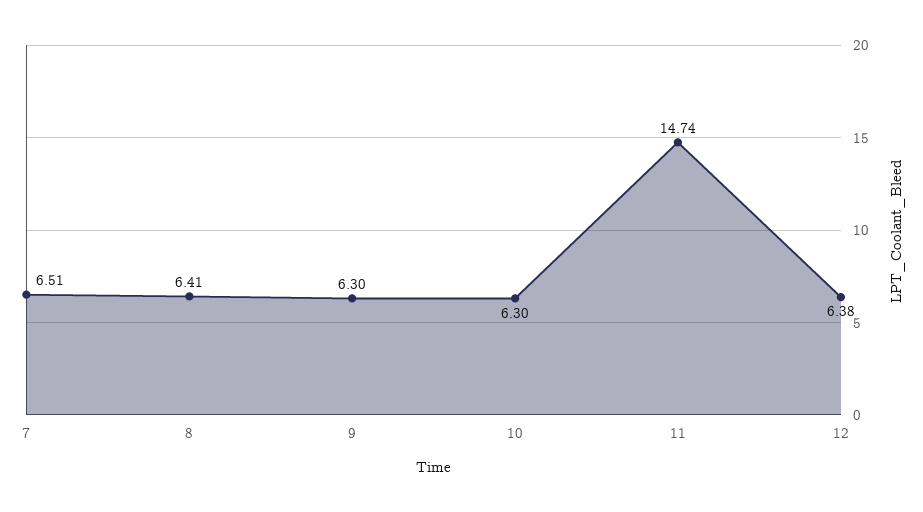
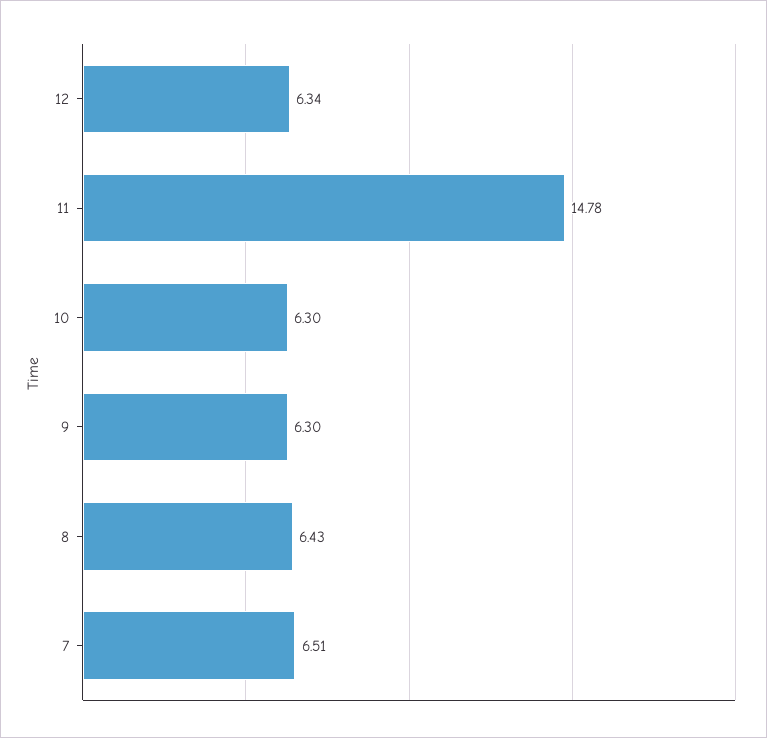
8: 6.41 -> 6.43
11: 14.74 -> 14.78
12: 6.38 -> 6.34

